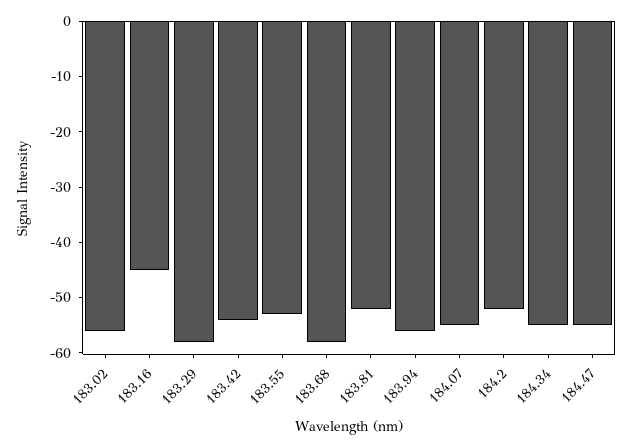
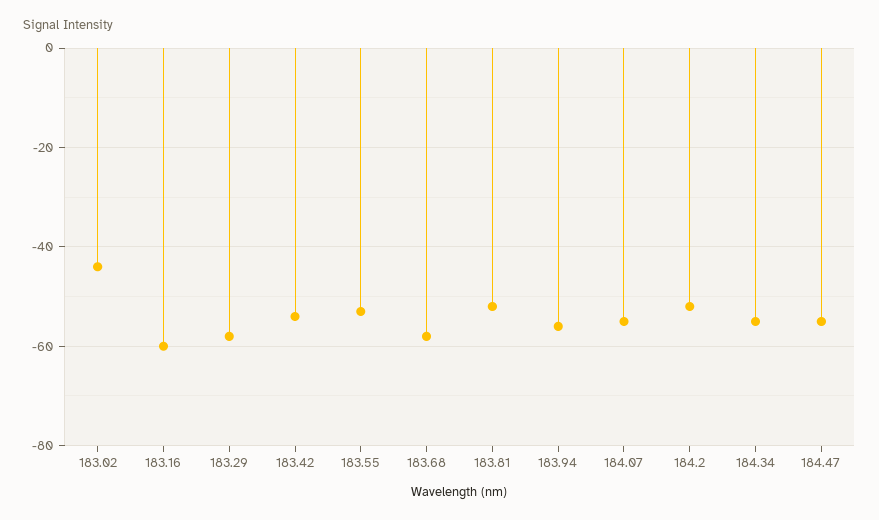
183.02: -55 -> -45
183.16: -45 -> -60

